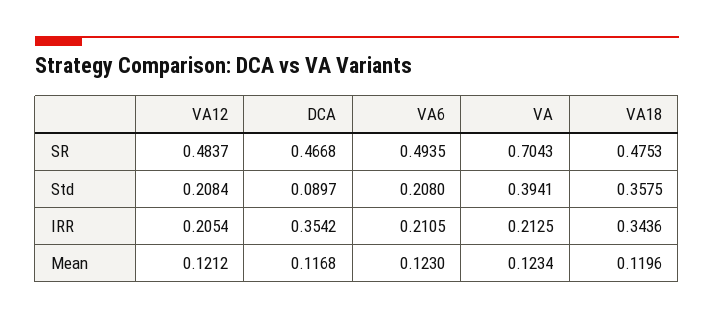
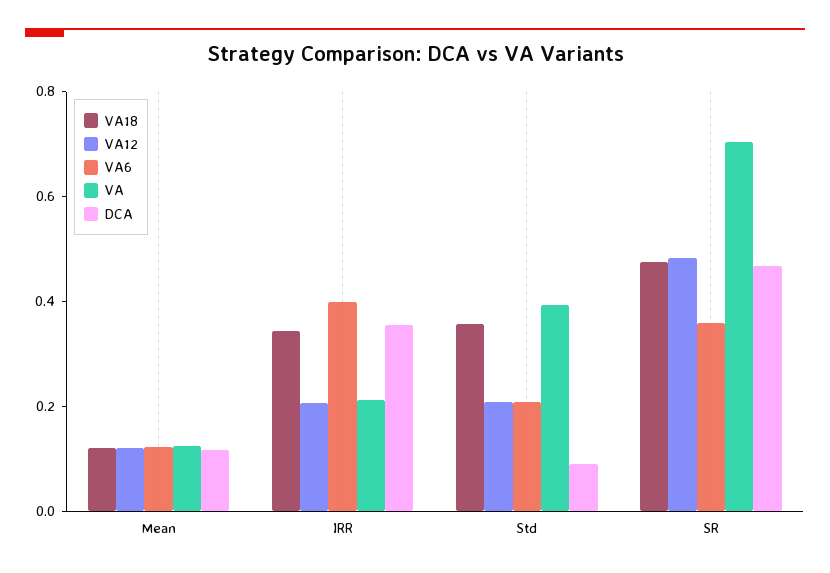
VA6, SR: 0.4935 -> 0.35
VA6, IRR: 0.2105 -> 0.4

